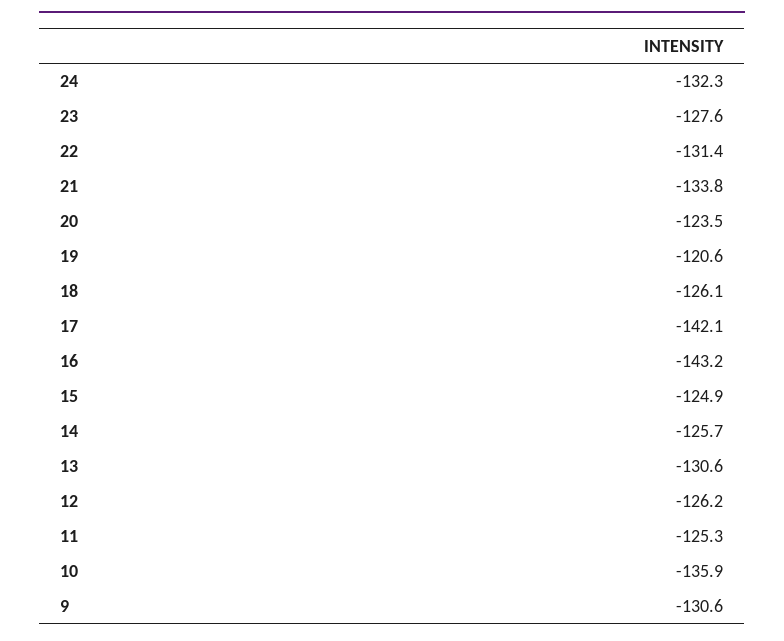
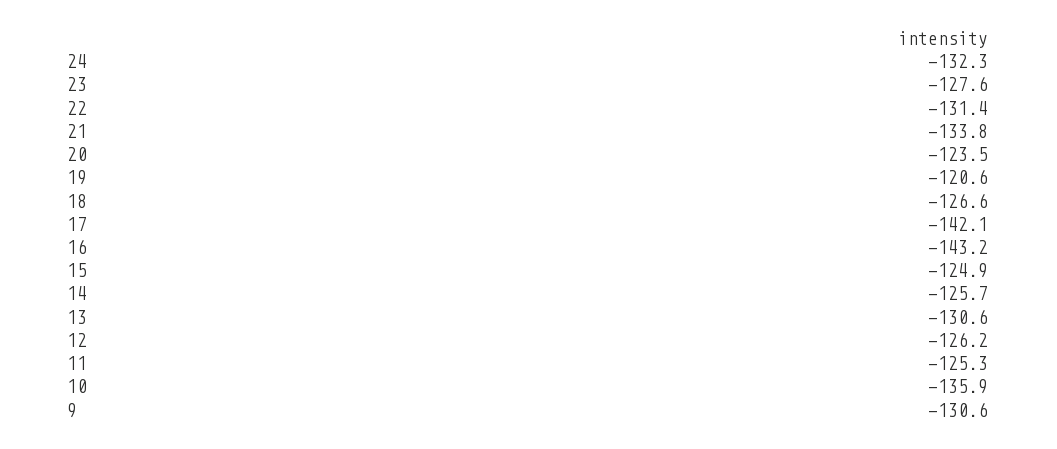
18: -126.1 -> -126.6

